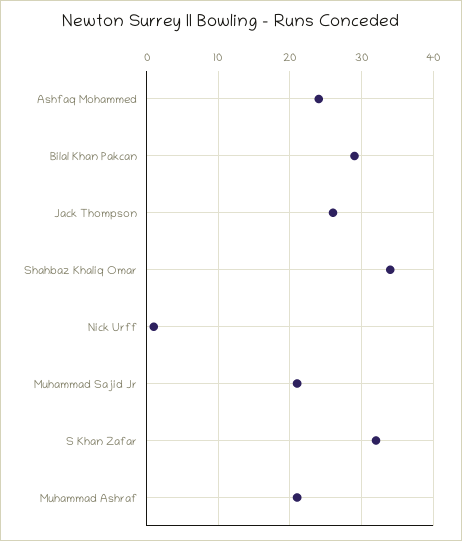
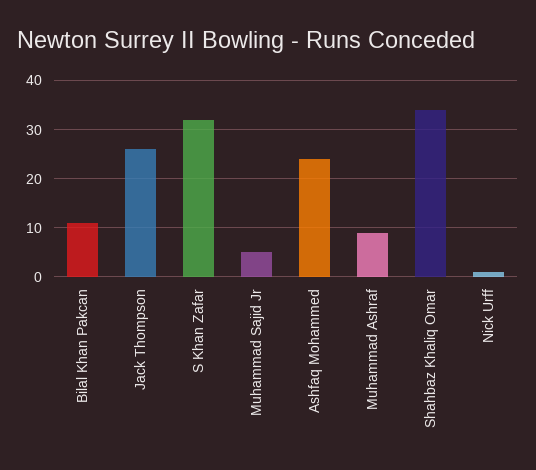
Bilal Khan Pakcan: 29 -> 10
Muhammad Sajid Jr: 21 -> 5
Muhammad Ashraf: 21 -> 10

